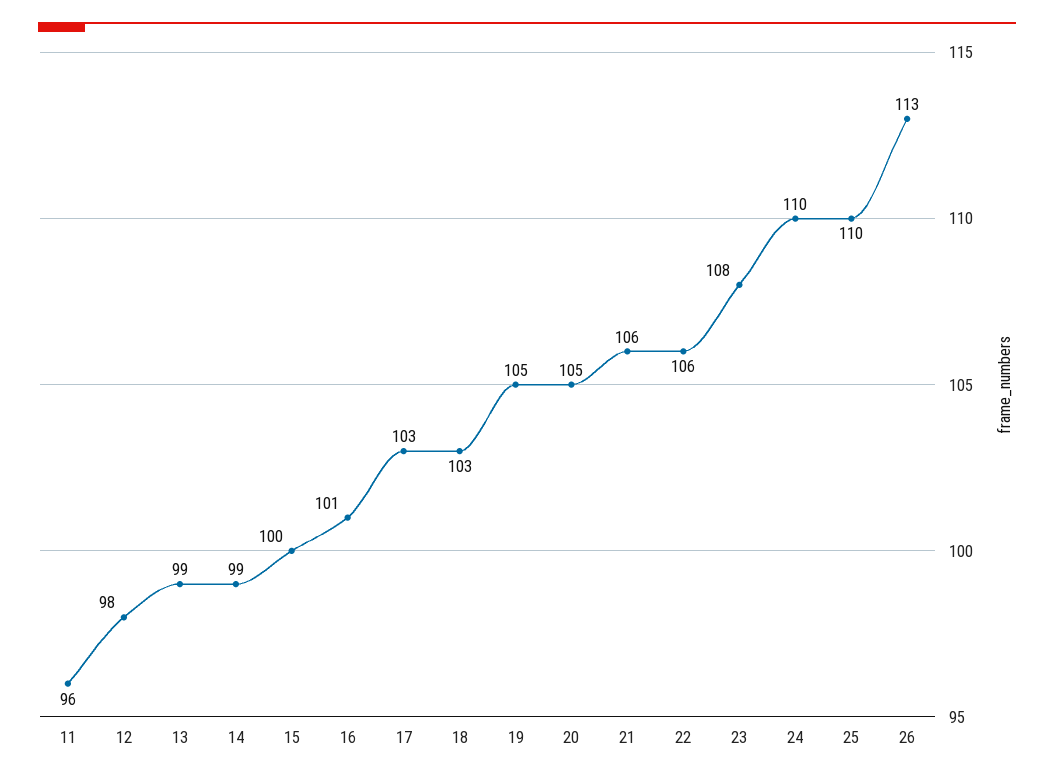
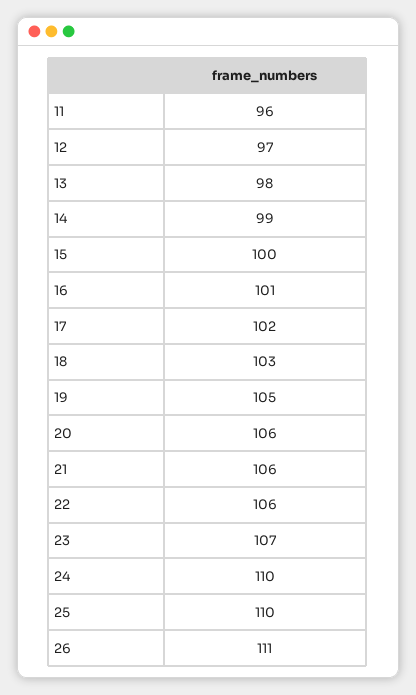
12: 98 -> 97
13: 99 -> 98
17: 103 -> 102
20: 105 -> 106
23: 108 -> 107
26: 113 -> 111

